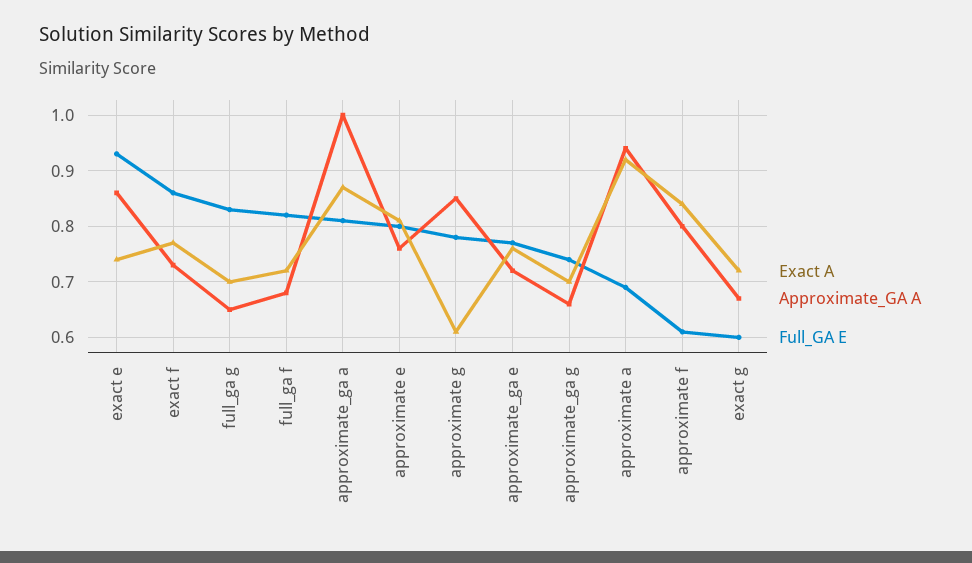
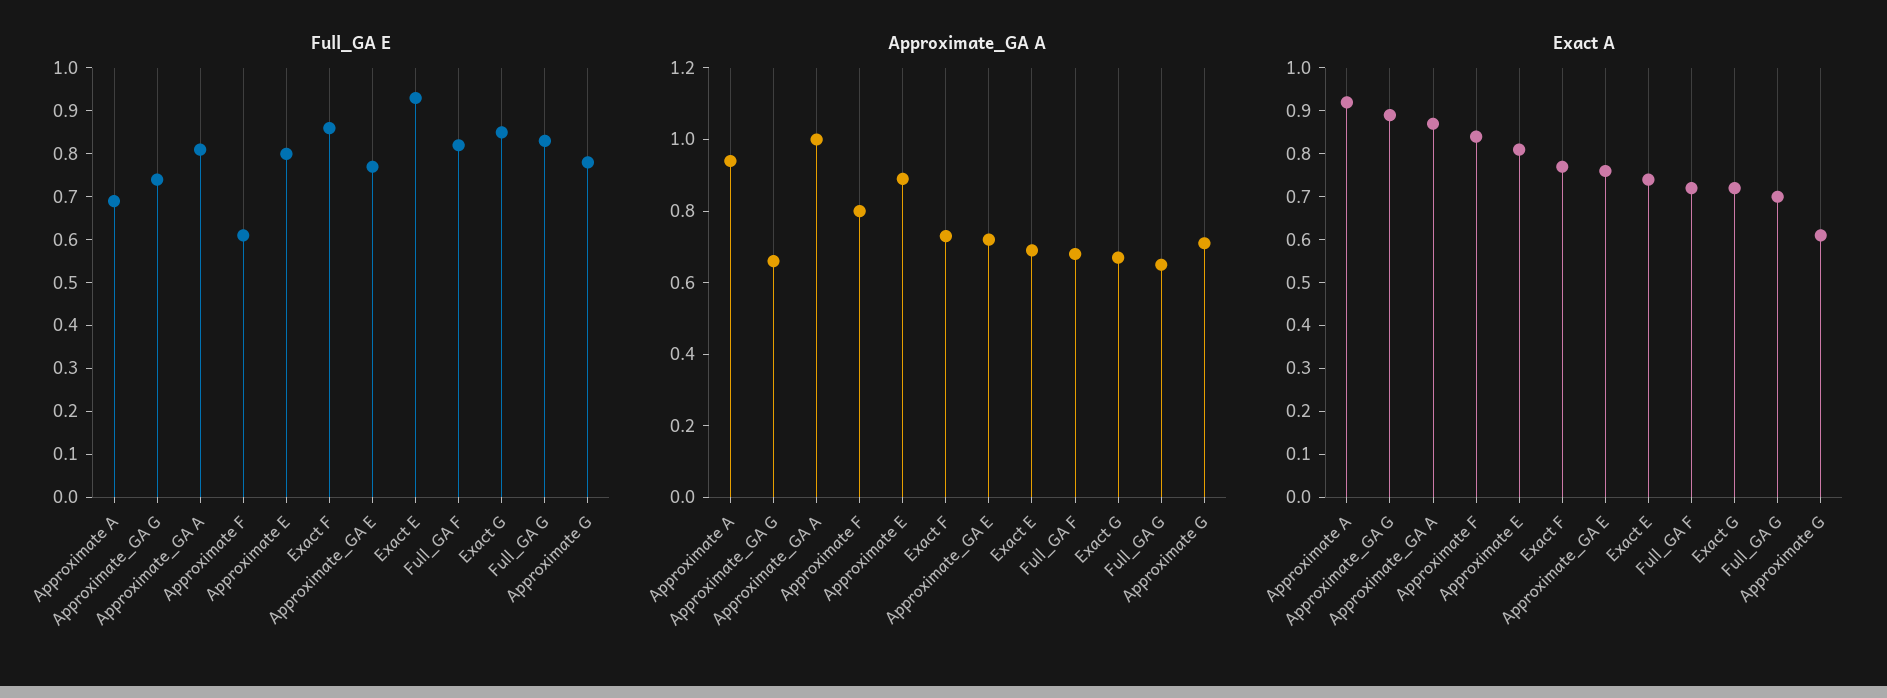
Approximate_GA A, exact e: 0.85 -> 0.7
Approximate_GA A, approximate e: 0.75 -> 0.9
Approximate_GA A, approximate g: 0.85 -> 0.7
Exact A, approximate_ga g: 0.7 -> 0.9
Full_GA E, exact g: 0.6 -> 0.85

